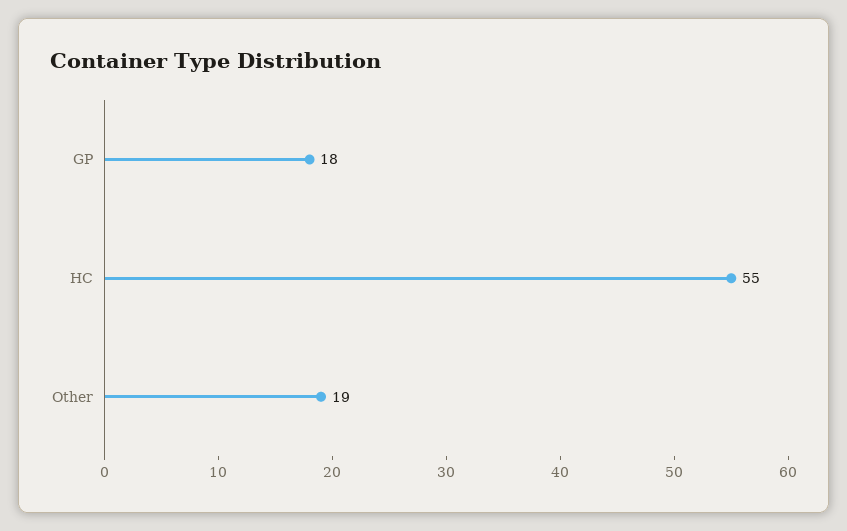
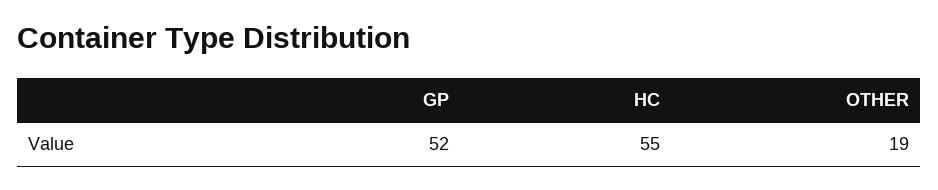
GP: 18 -> 52

